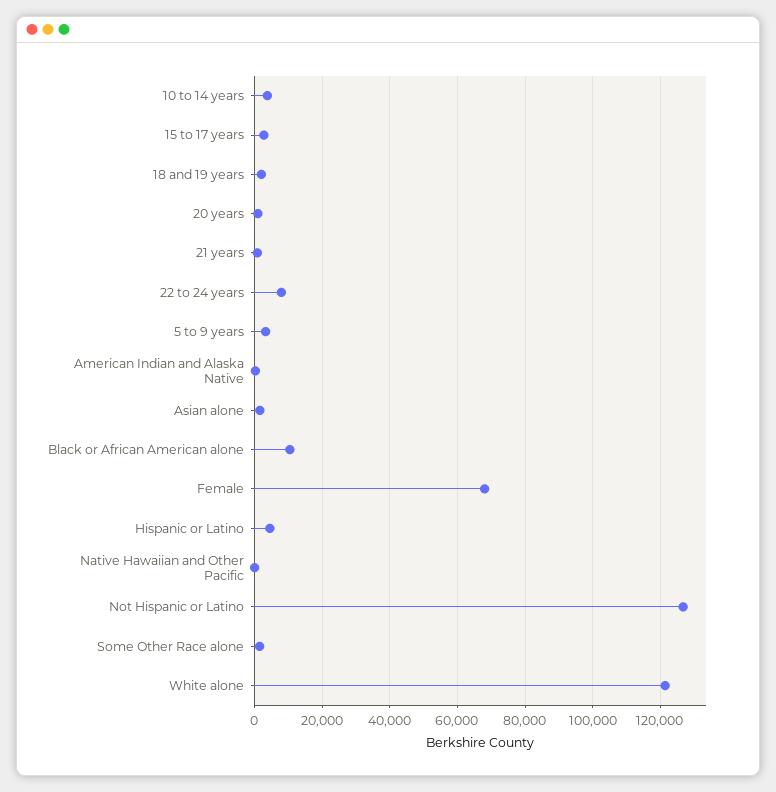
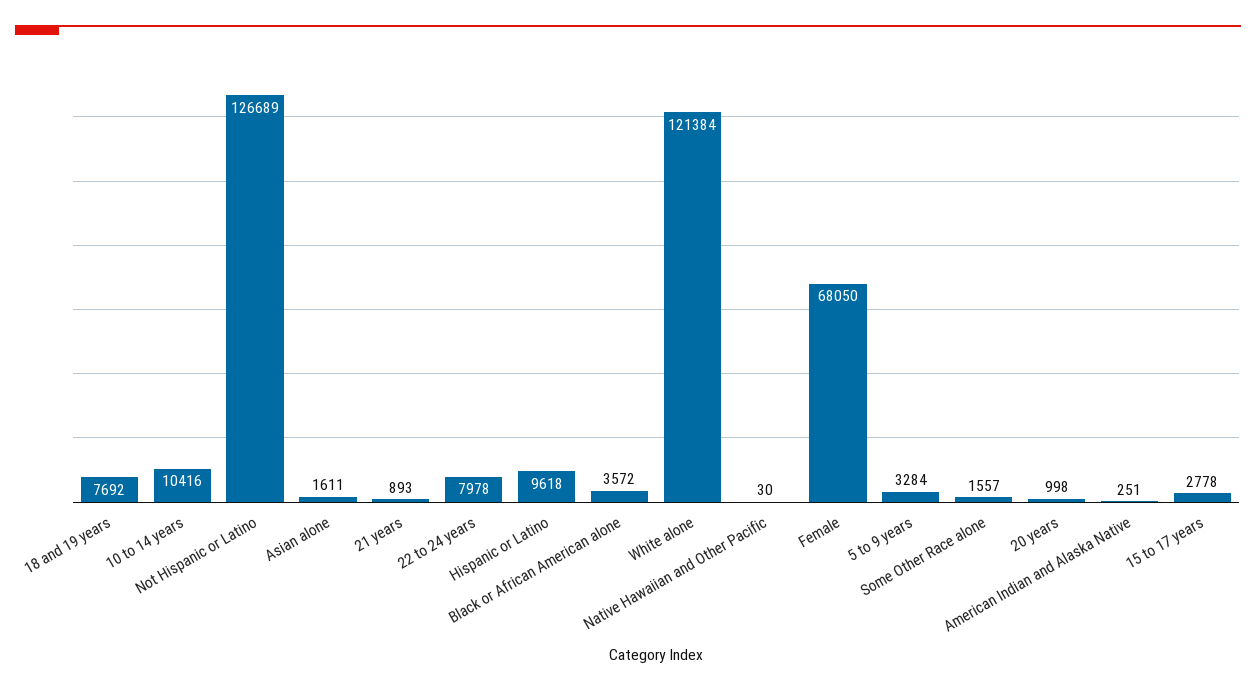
10 to 14 years: 4000 -> 10416
18 and 19 years: 2000 -> 7692
Black or African American alone: 10000 -> 3572
Hispanic or Latino: 4000 -> 9618

